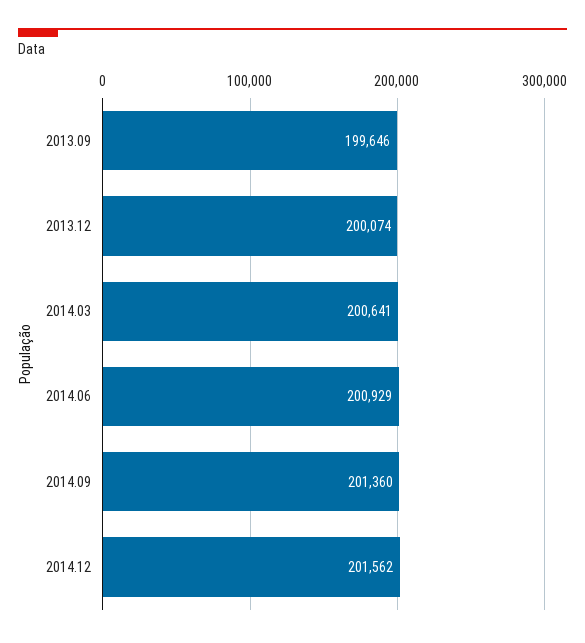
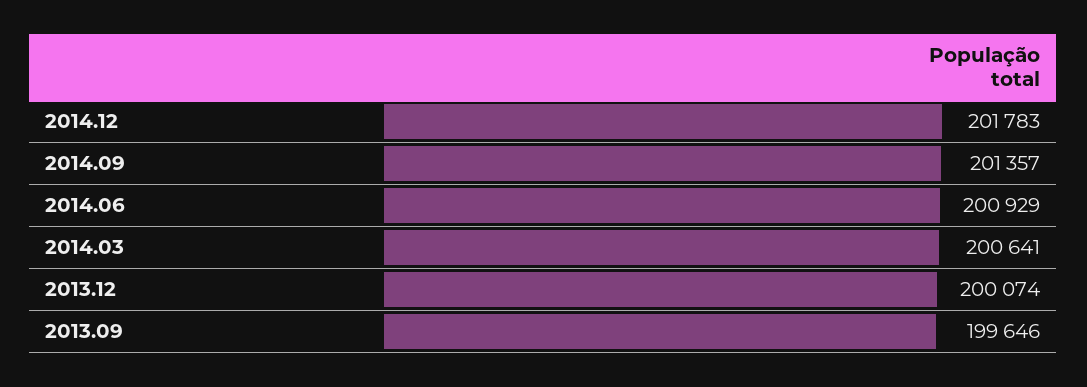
2014.09: 201360 -> 201357
2014.12: 201562 -> 201783

